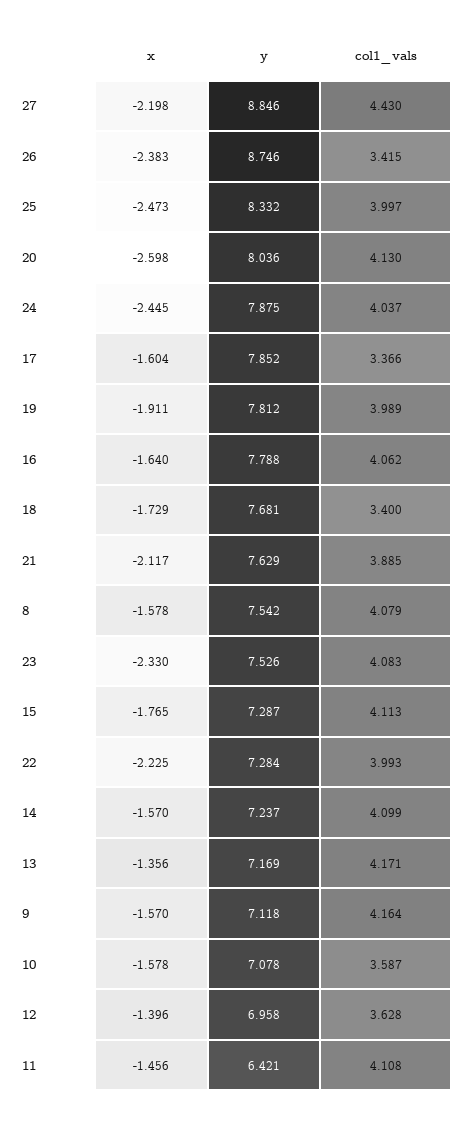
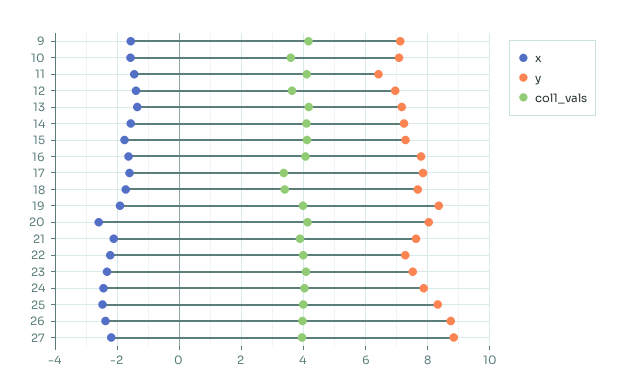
col1_vals, 27: 4.43 -> 4
col1_vals, 26: 3.415 -> 4
y, 19: 7.812 -> 8.4
x, 8: -1.578 -> none
y, 8: 7.542 -> none
col1_vals, 8: 4.079 -> none

